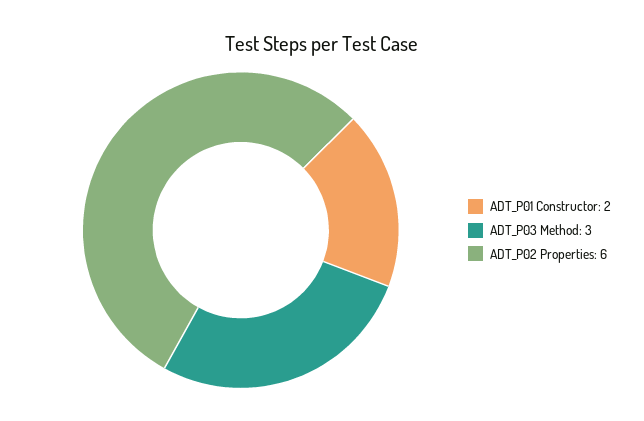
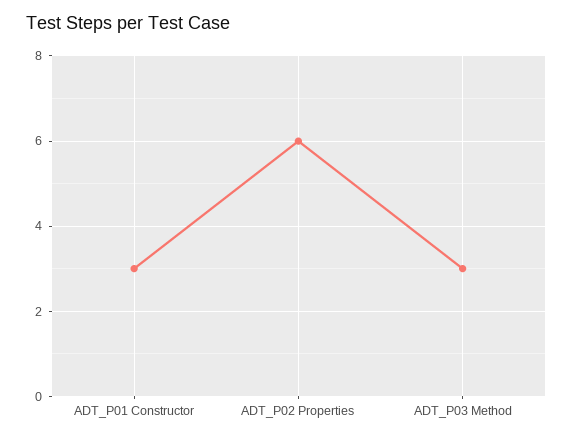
ADT_P01 Constructor: 2 -> 3

